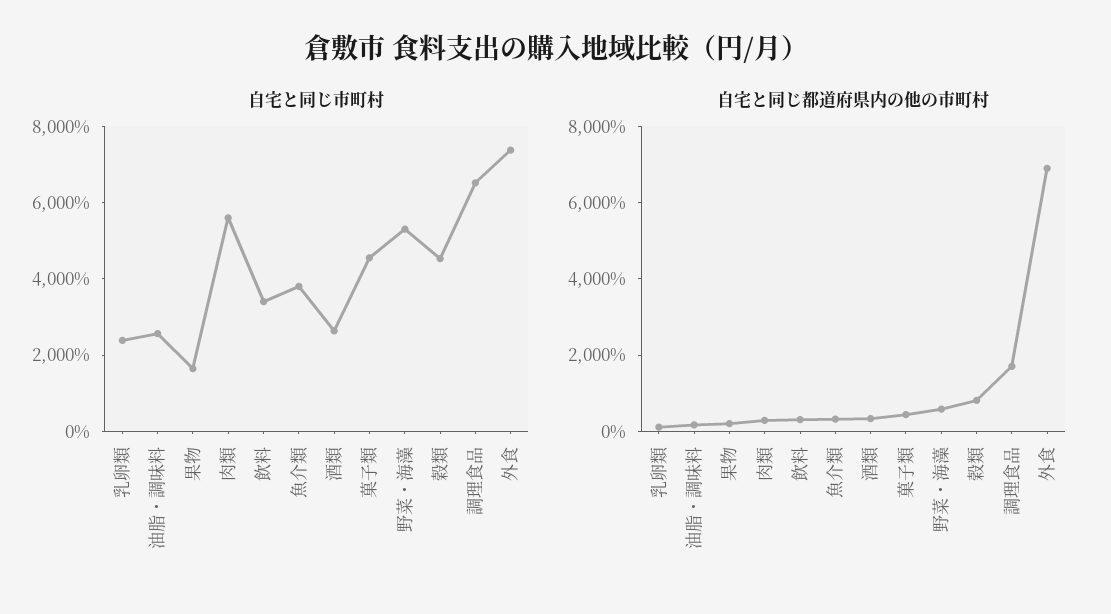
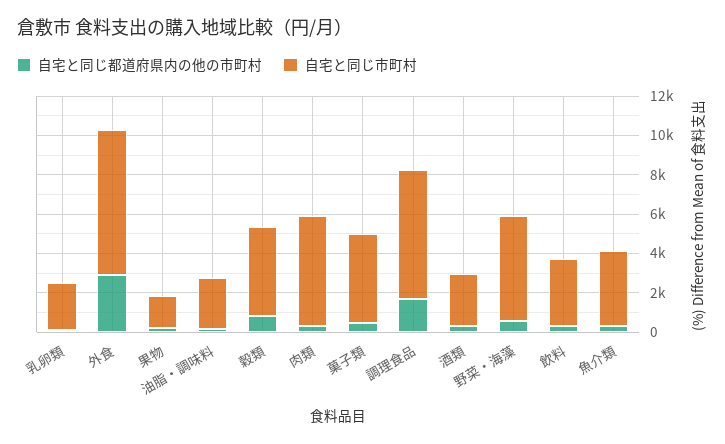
自宅と同じ都道府県内の他の市町村, 外食: 7000 -> 3000

